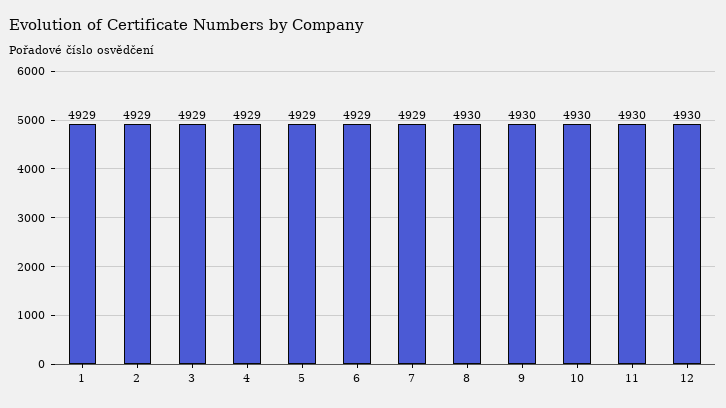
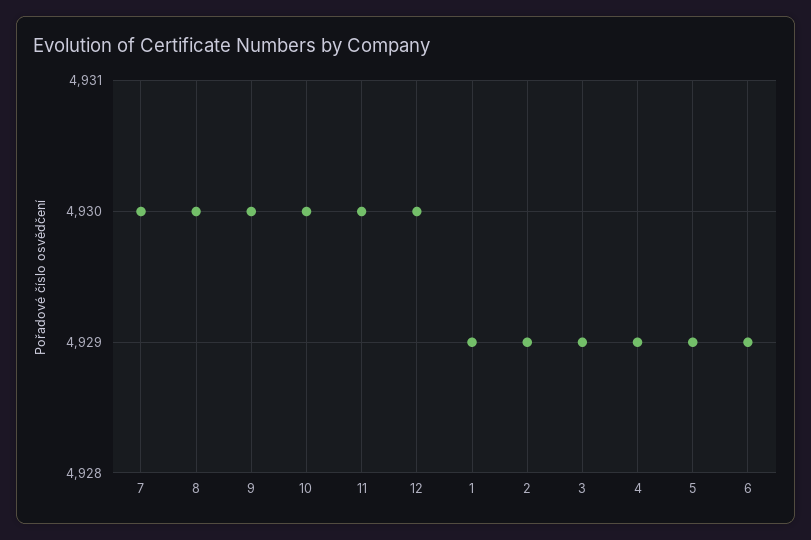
7: 4929 -> 4930

